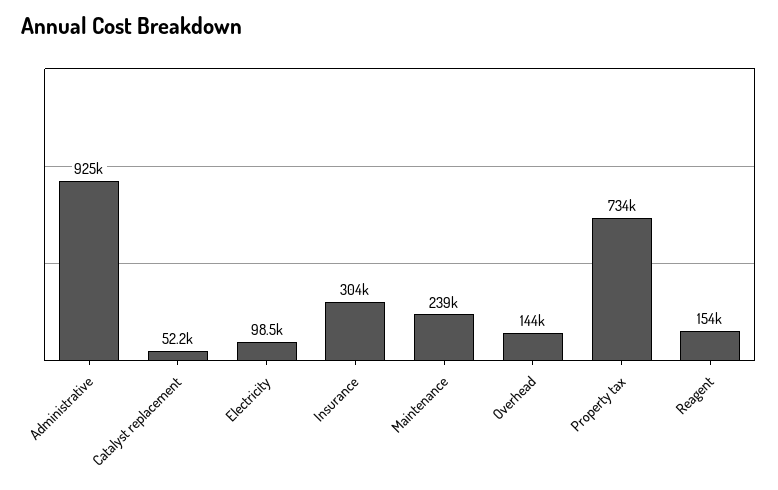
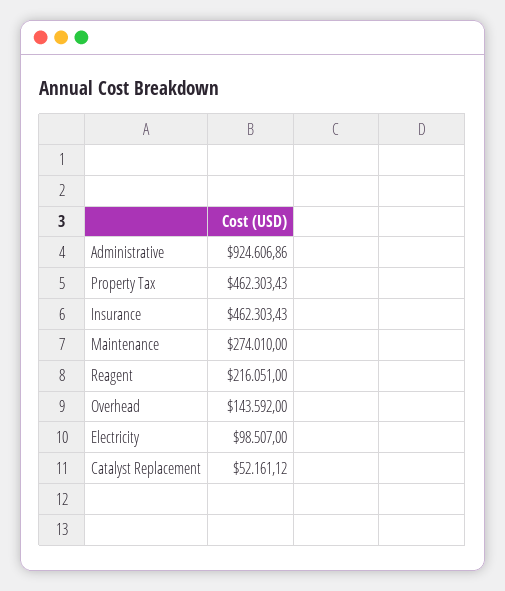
Insurance: 304000 -> 462303.43
Maintenance: 239000 -> 274010
Property tax: 734000 -> 462303.43
Reagent: 154000 -> 216051

